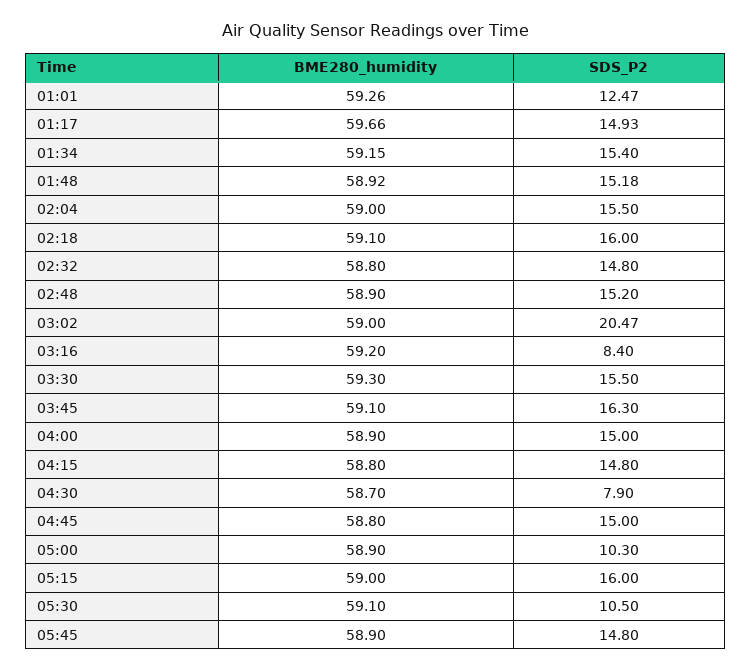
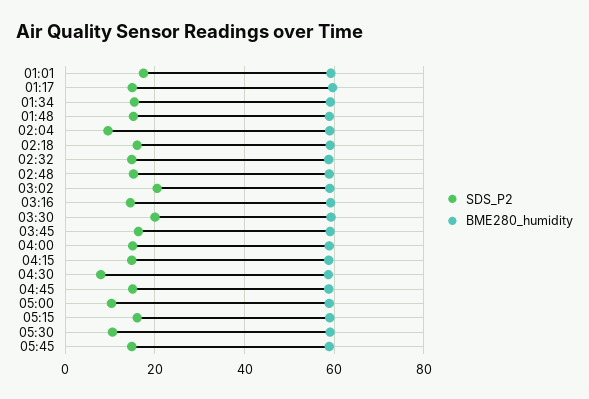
SDS_P2, 01:01: 12.47 -> 18
SDS_P2, 02:04: 15.5 -> 10
SDS_P2, 03:16: 8.4 -> 14
SDS_P2, 03:30: 15.5 -> 20

